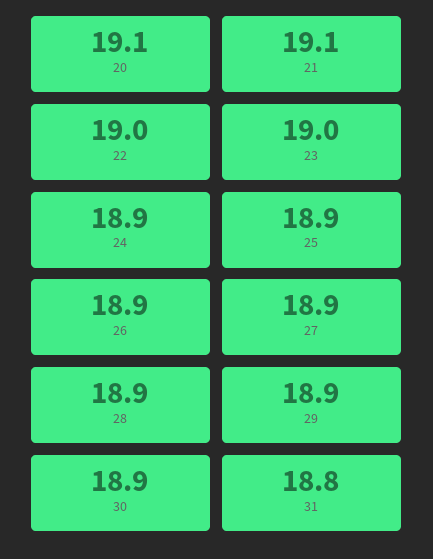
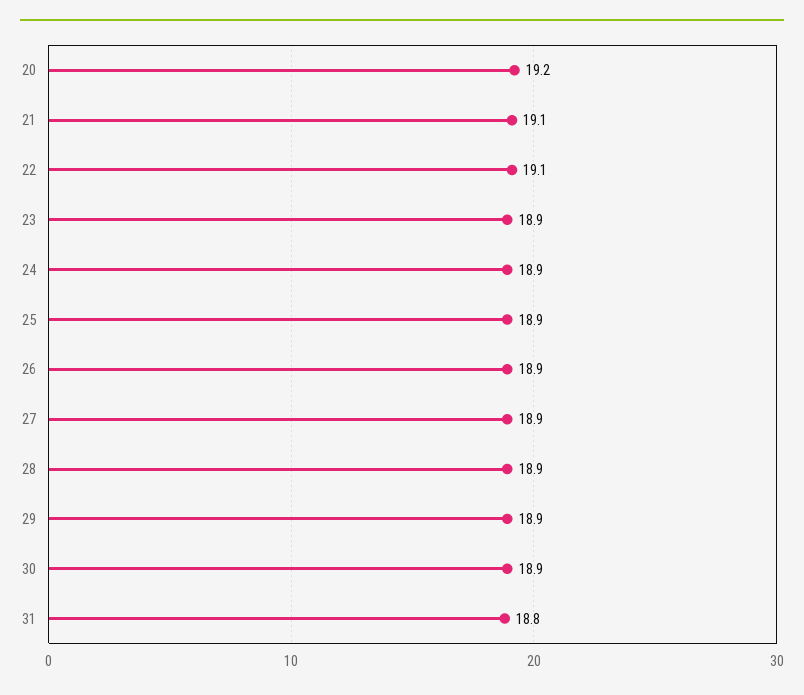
20: 19.1 -> 19.2
22: 19 -> 19.1
23: 19 -> 18.9

